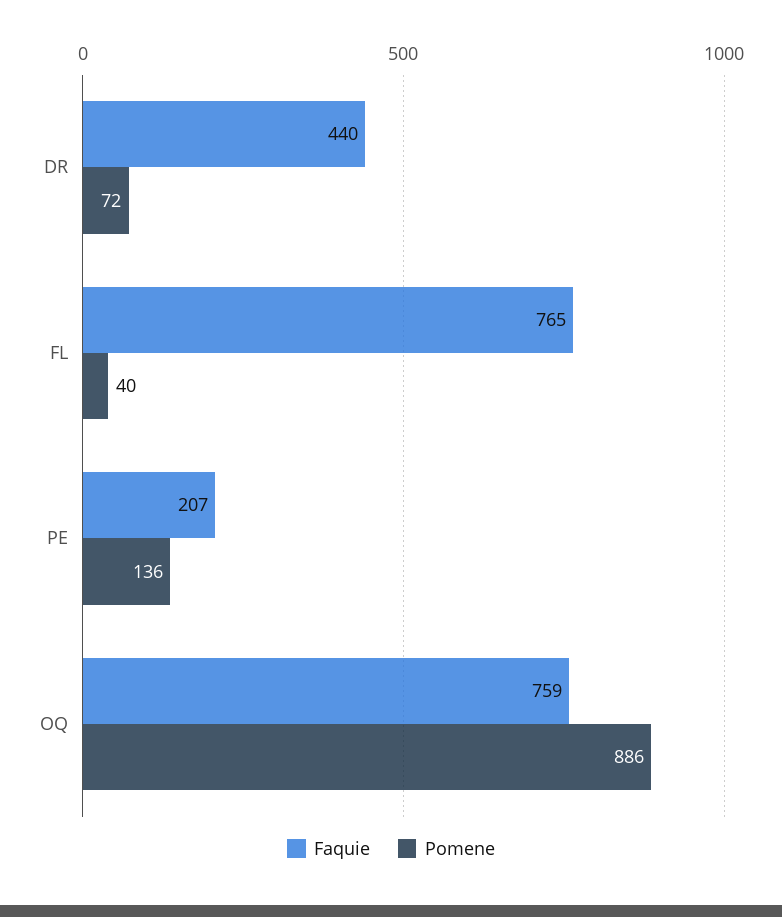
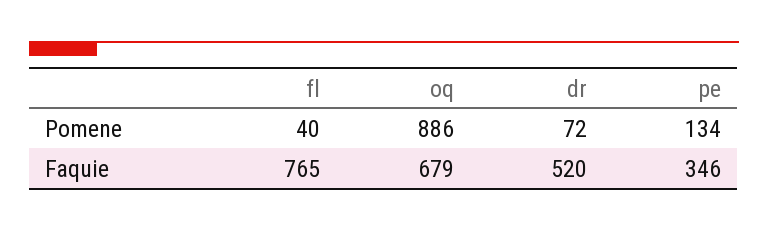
Faquie, DR: 440 -> 520
Faquie, PE: 207 -> 346
Pomene, PE: 136 -> 134
Faquie, OQ: 759 -> 679

